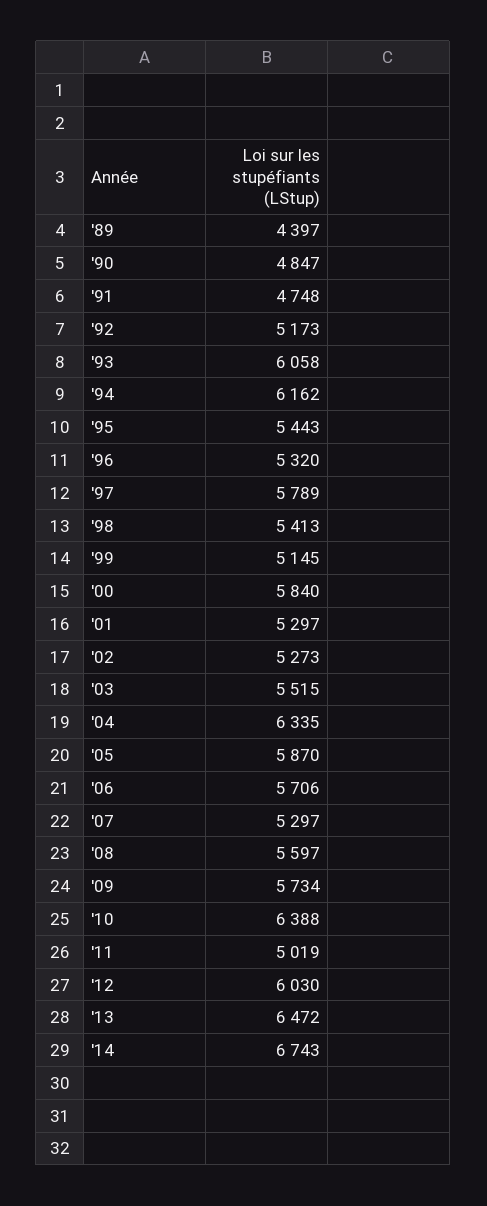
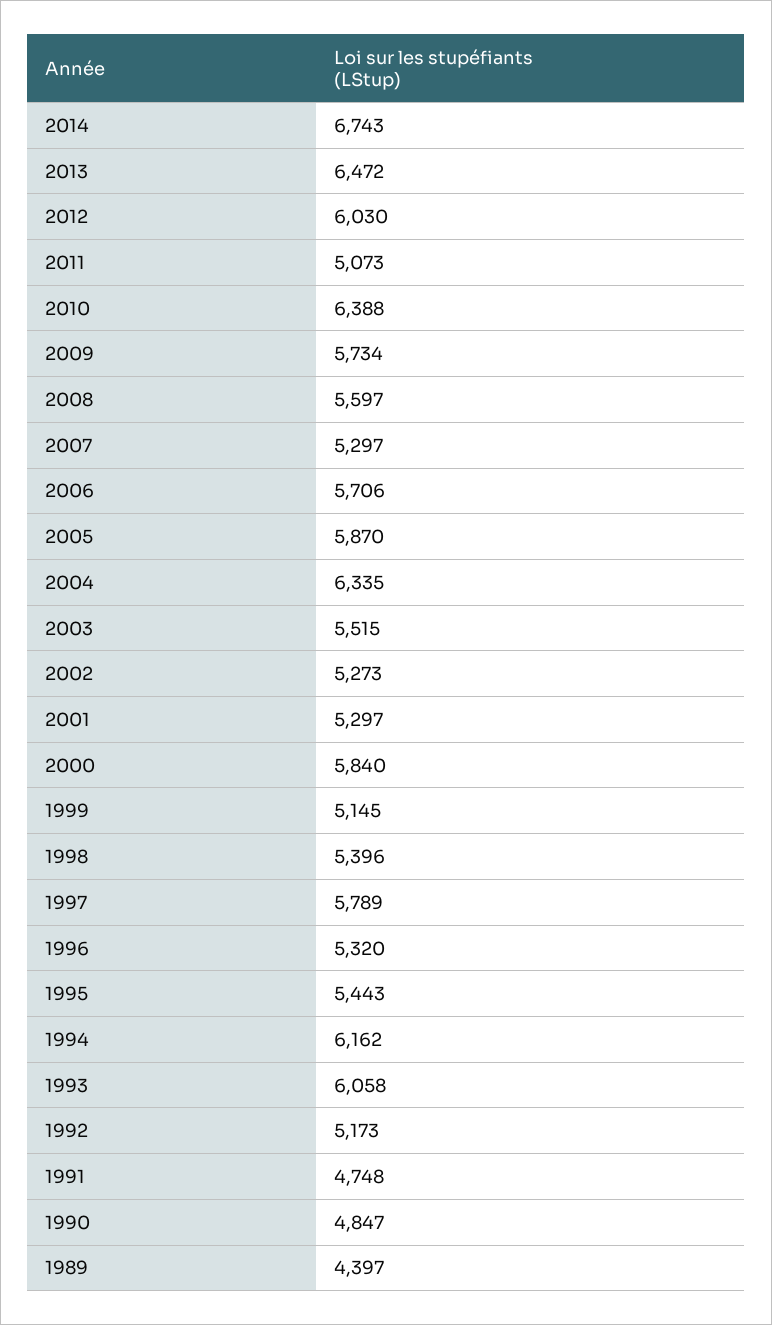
'98: 5413 -> 5396
'11: 5019 -> 5073

